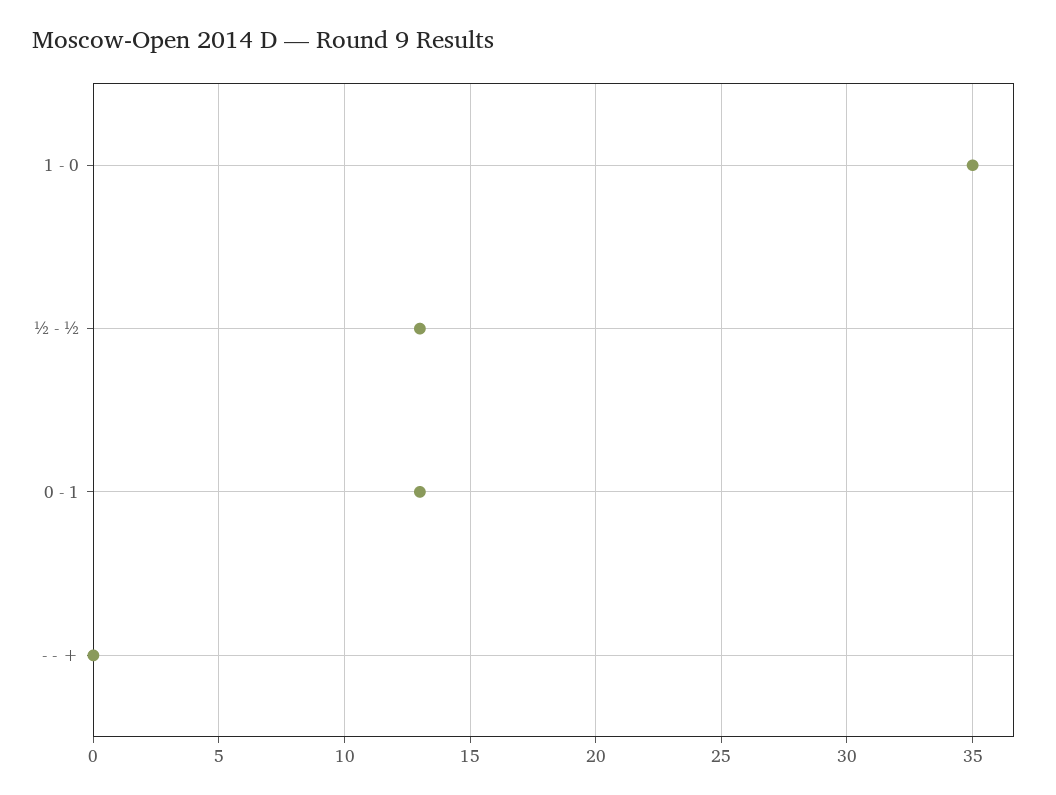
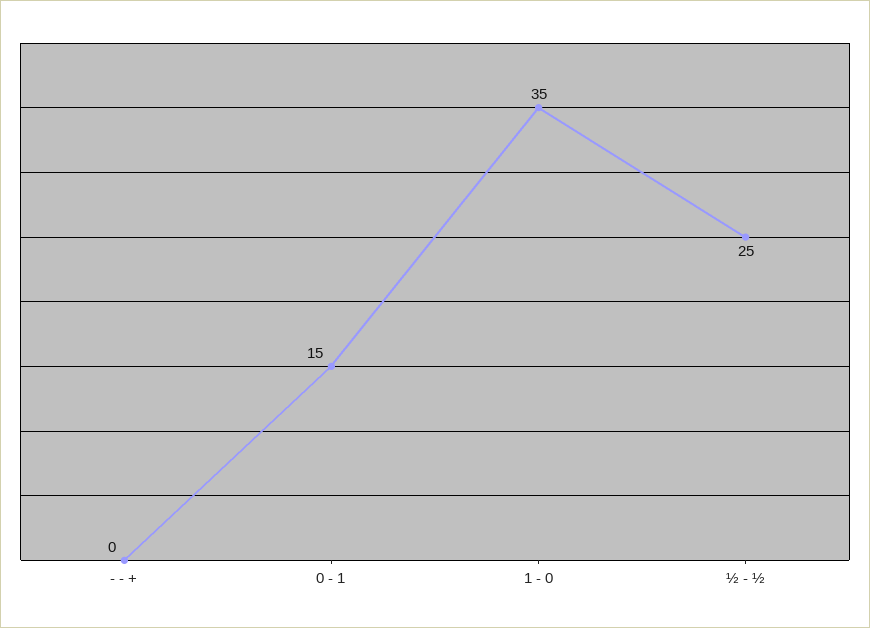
½ - ½: 13 -> 25
0 - 1: 13 -> 15

